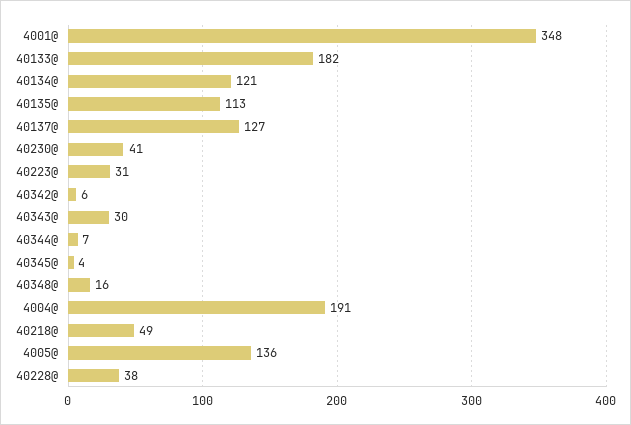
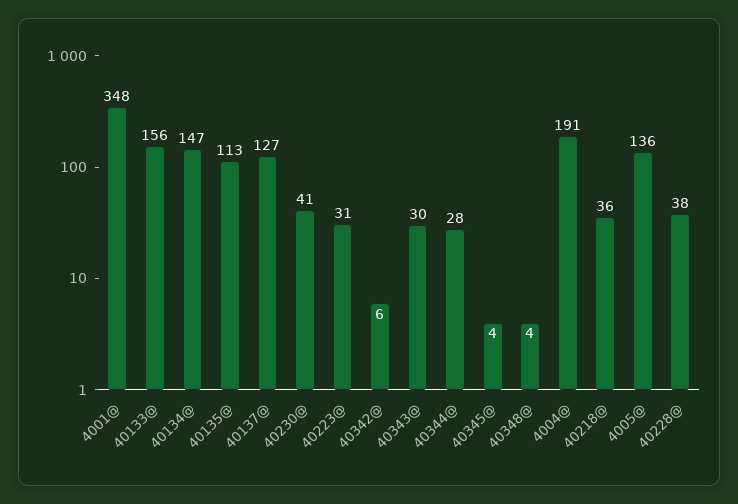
40133@: 182 -> 156
40134@: 121 -> 147
40344@: 7 -> 28
40348@: 16 -> 4
40218@: 49 -> 36

